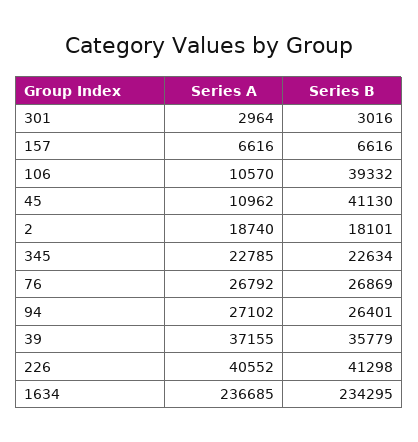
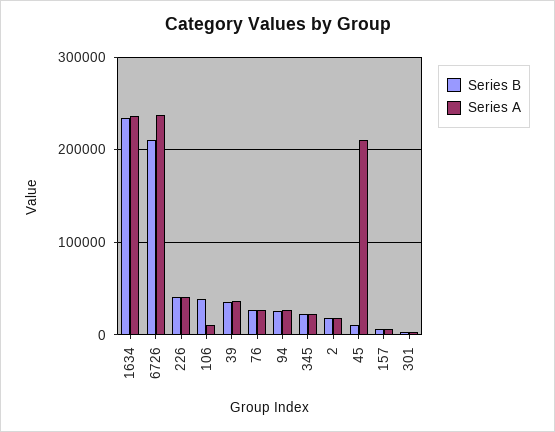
Series A, 45: 10962 -> 210000
Series B, 45: 41130 -> 10000
Series B, 6726: none -> 210000
Series A, 6726: none -> 240000

